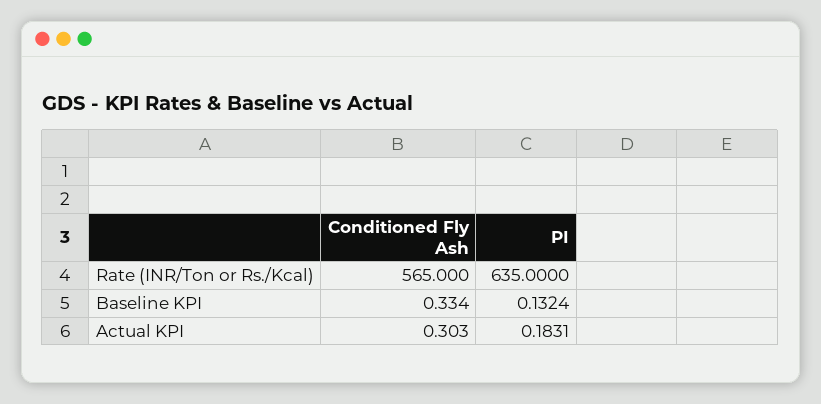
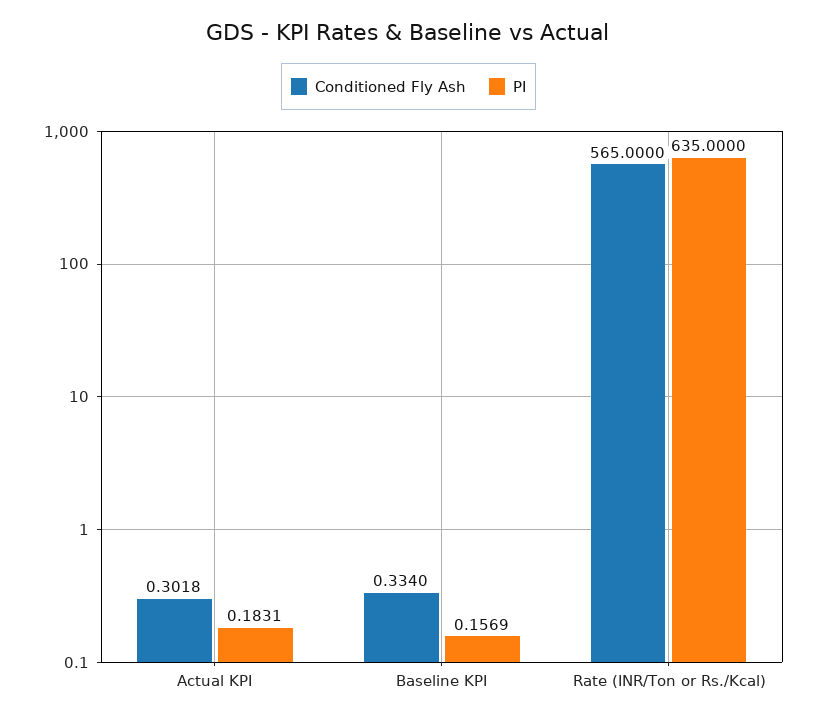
PI, Baseline KPI: 0.1324 -> 0.1569
Conditioned Fly Ash, Actual KPI: 0.303 -> 0.3018

